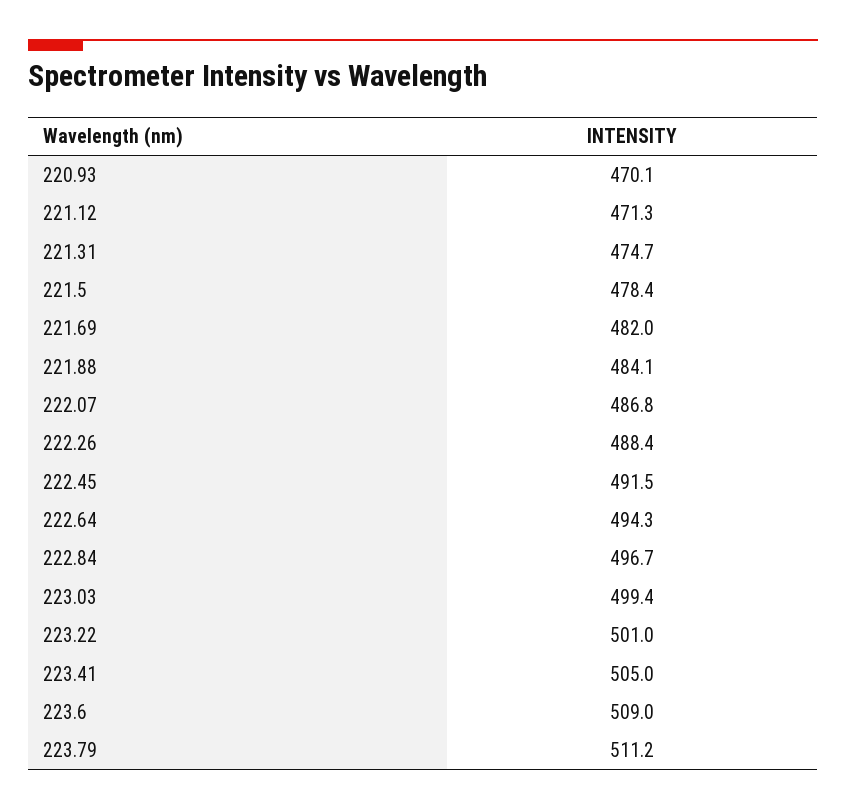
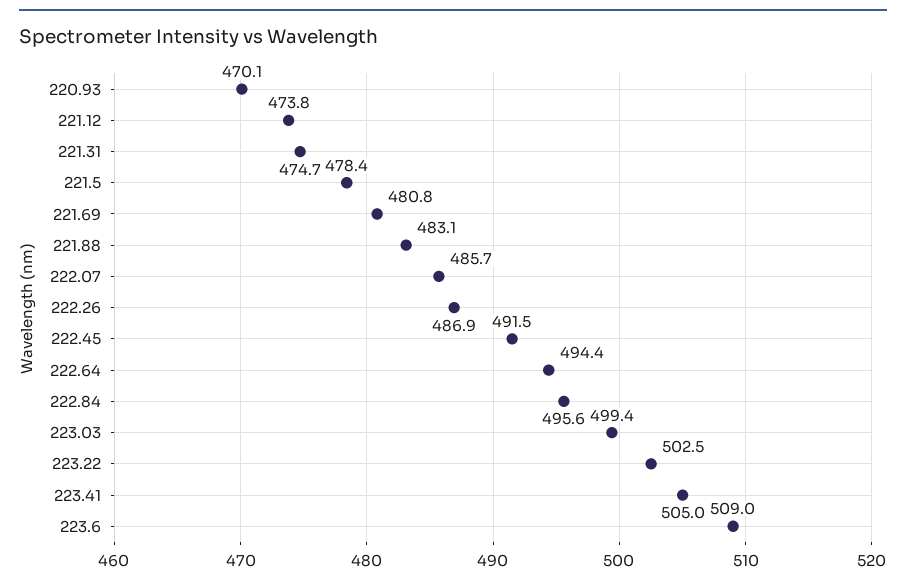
221.12: 471.3 -> 473.8
221.69: 482 -> 480.8
221.88: 484.1 -> 483.1
222.07: 486.8 -> 485.7
222.26: 488.4 -> 486.9
222.64: 494.3 -> 494.4
222.84: 496.7 -> 495.6
223.22: 501 -> 502.5
223.79: 511.2 -> none

